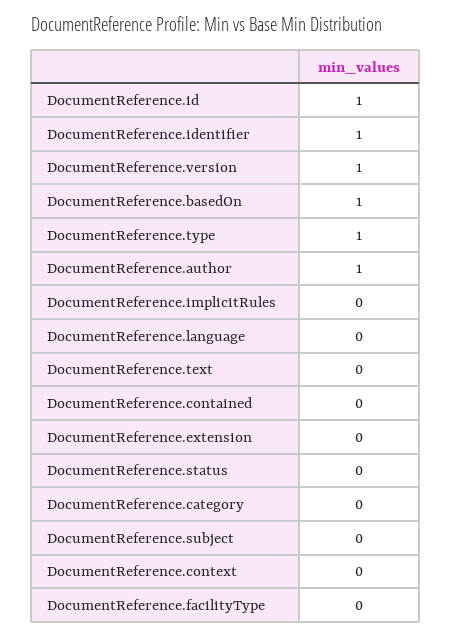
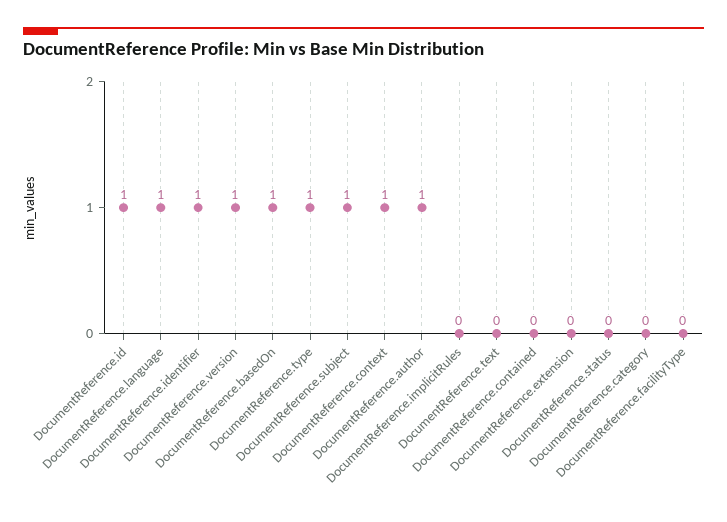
DocumentReference.language: 0 -> 1
DocumentReference.subject: 0 -> 1
DocumentReference.context: 0 -> 1

